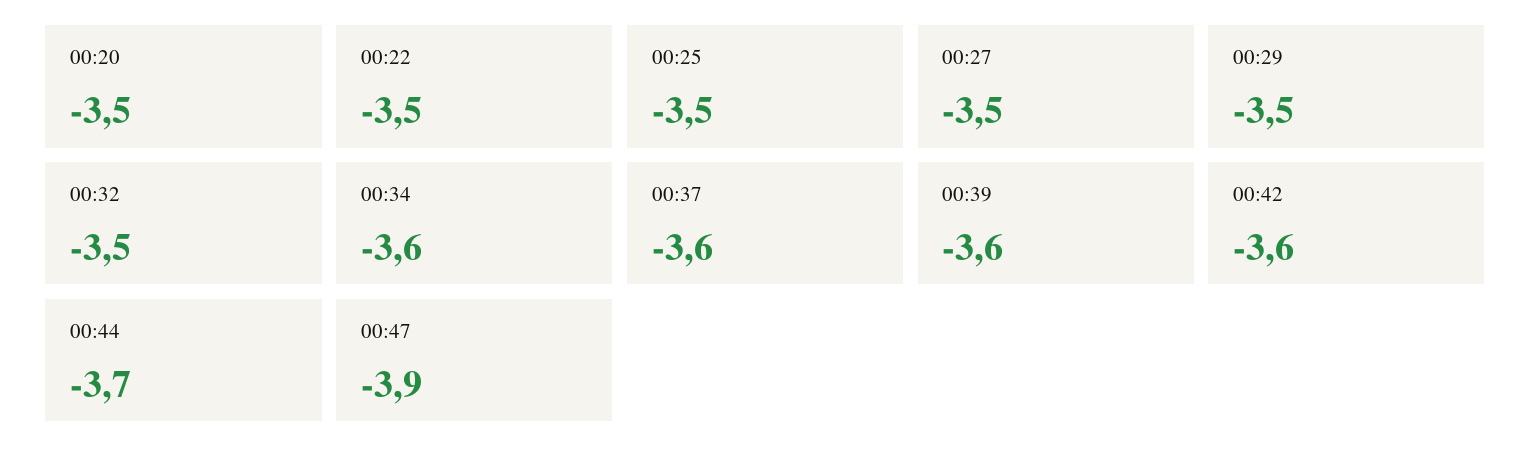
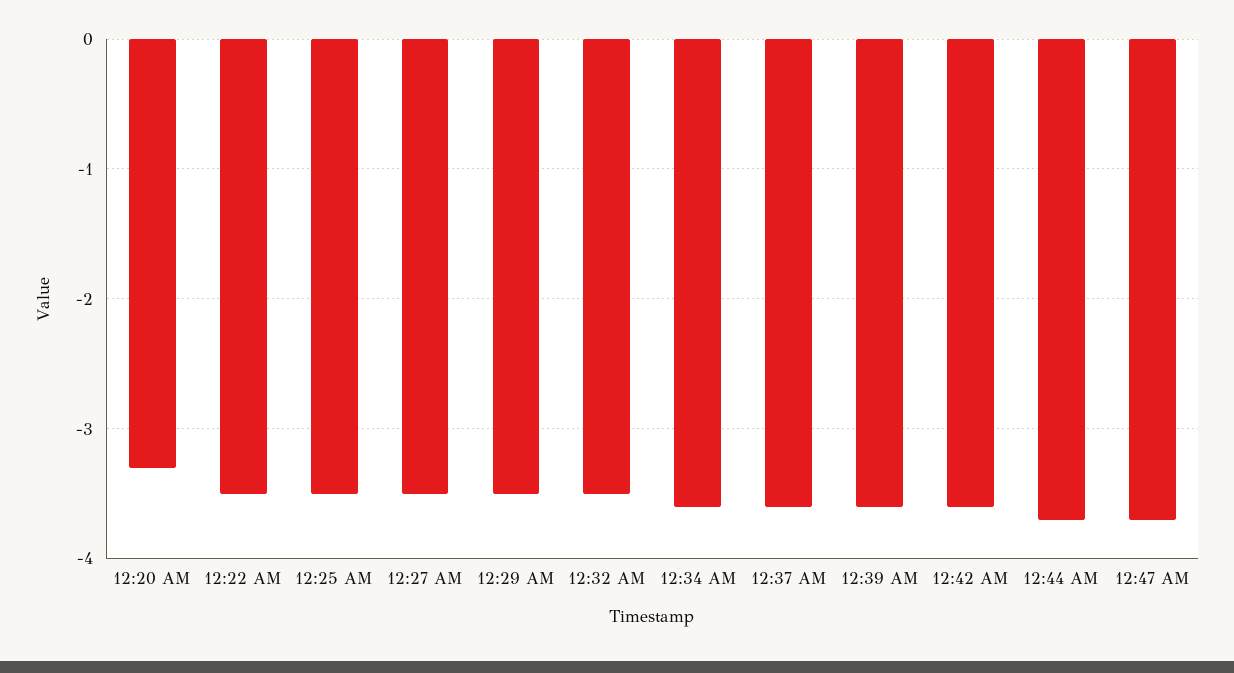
00:20: -3.5 -> -3.3
00:47: -3.9 -> -3.7

